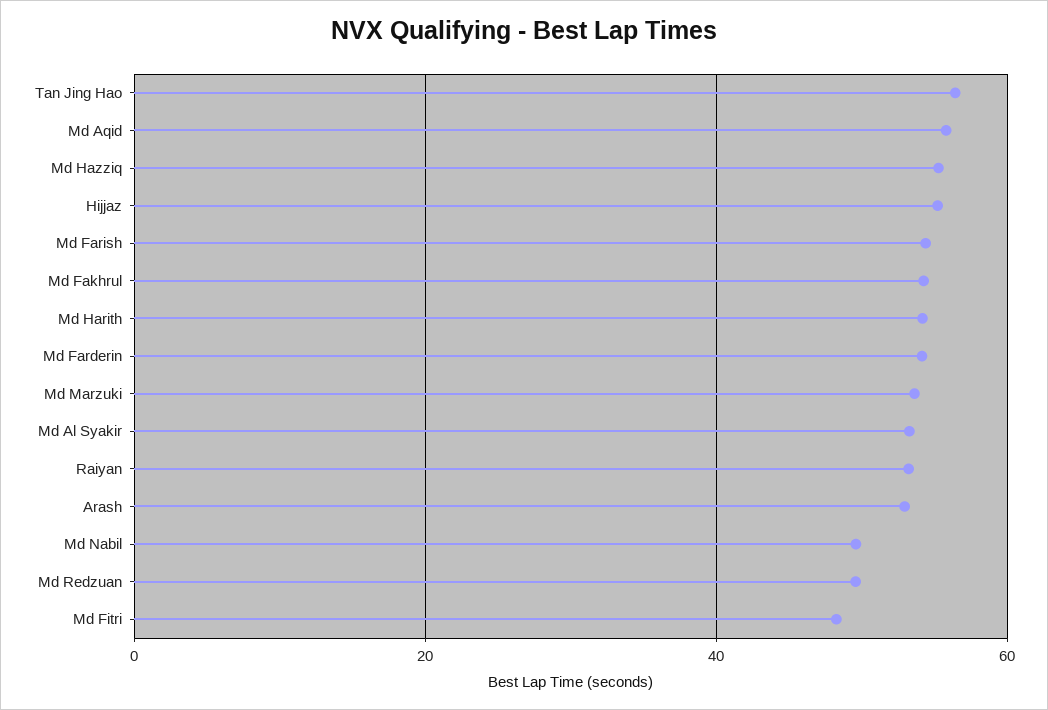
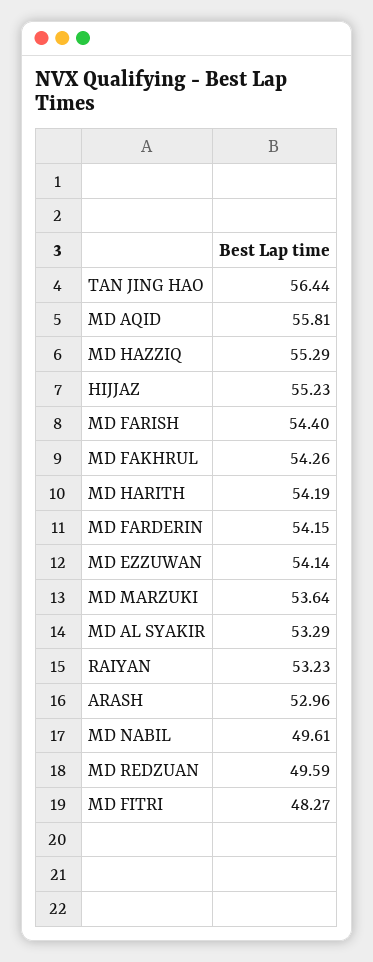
MD EZZUWAN: none -> 54.14

